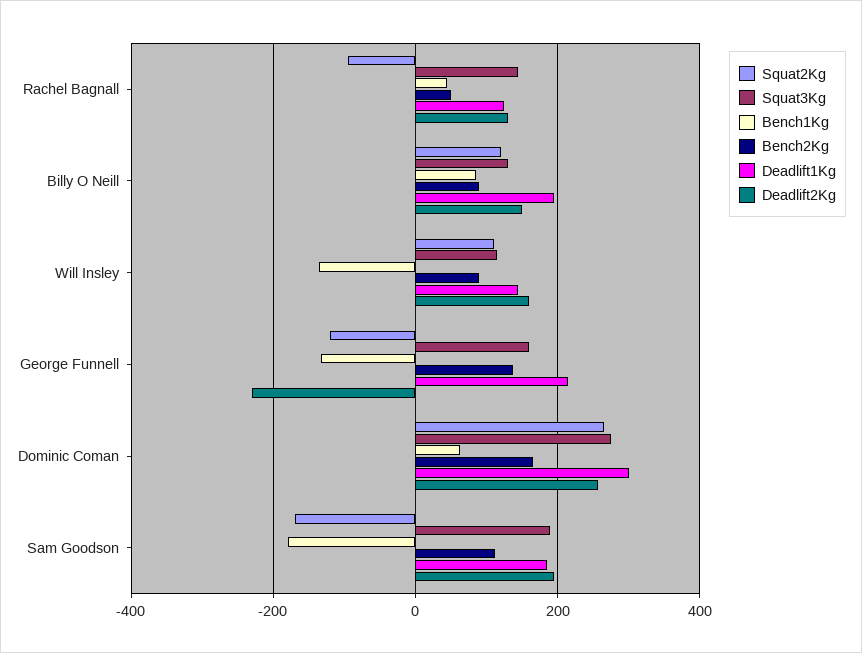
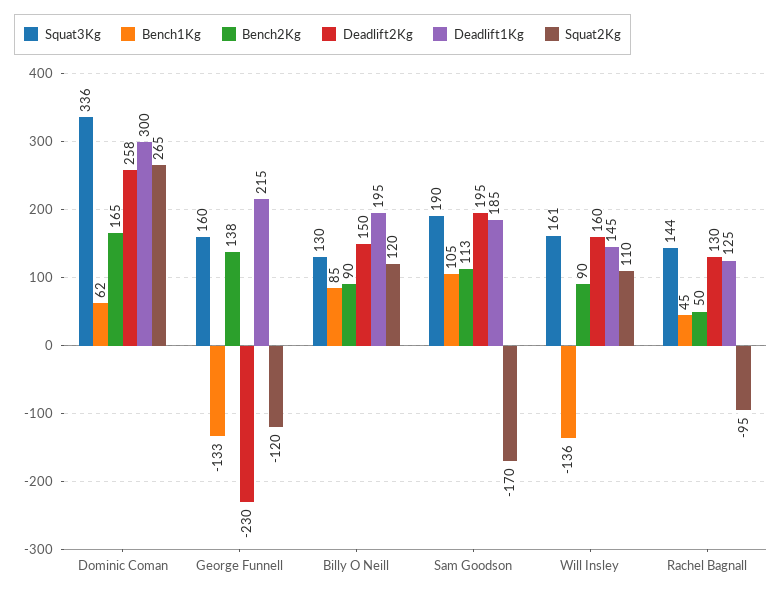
Squat3Kg, Will Insley: 120 -> 161
Squat3Kg, Dominic Coman: 280 -> 336
Bench1Kg, Sam Goodson: -180 -> 105

